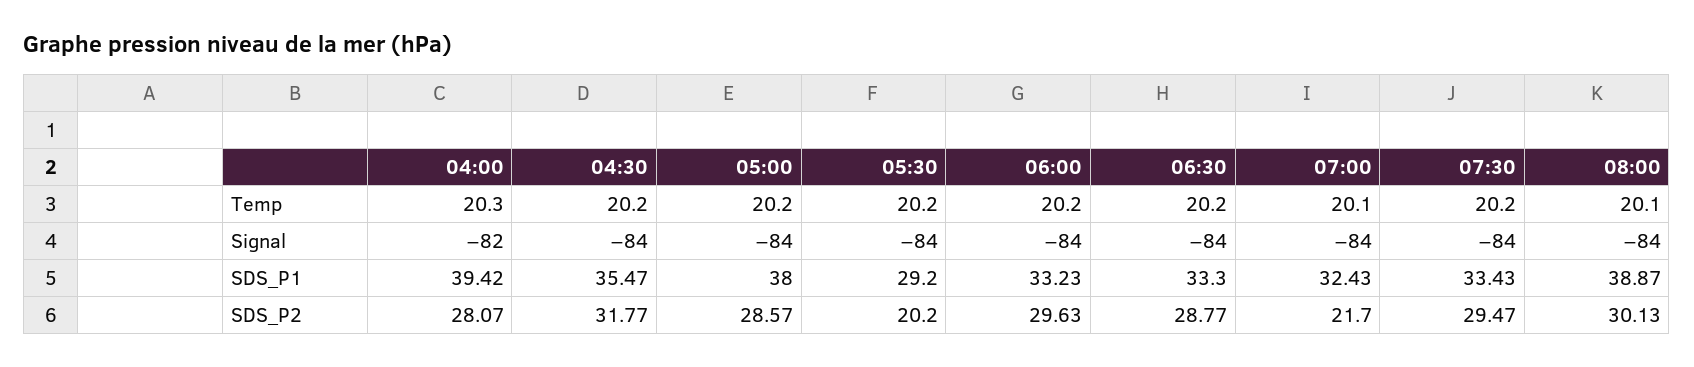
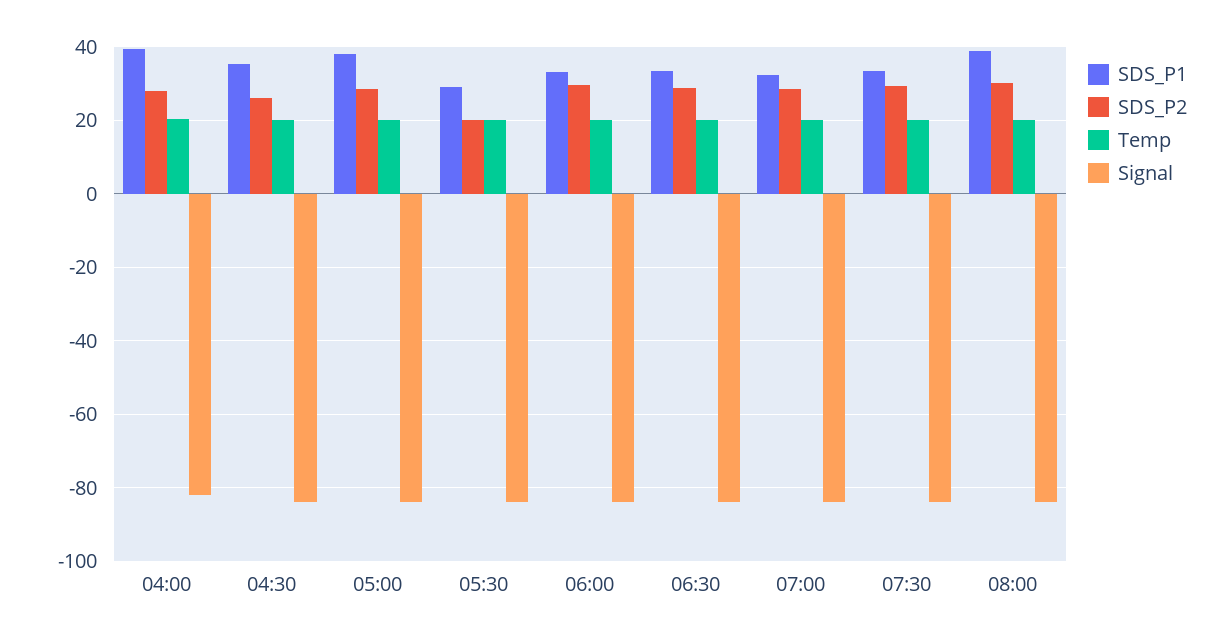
SDS_P2, 04:30: 31.77 -> 26
SDS_P2, 07:00: 21.7 -> 28

